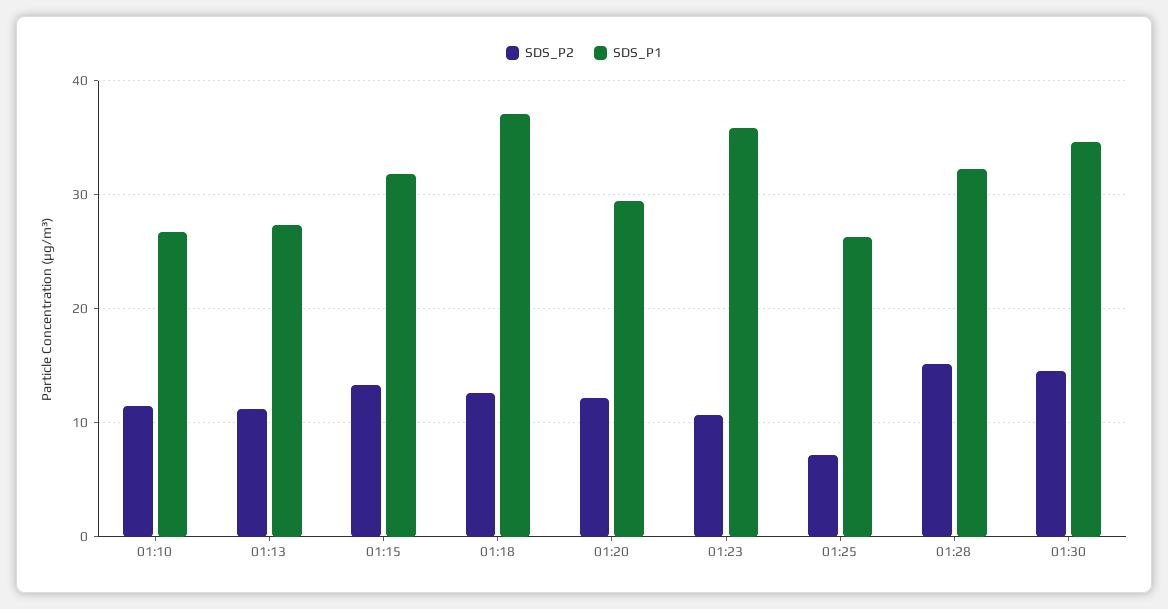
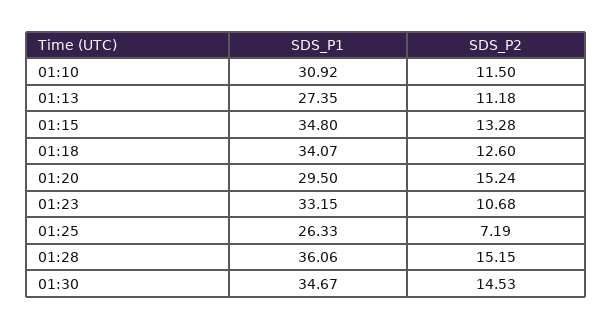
SDS_P1, 01:10: 27 -> 30.92
SDS_P1, 01:15: 32 -> 34.8
SDS_P1, 01:18: 37 -> 34.07
SDS_P2, 01:20: 12 -> 15.24
SDS_P1, 01:23: 36 -> 33.15
SDS_P1, 01:28: 32 -> 36.06

